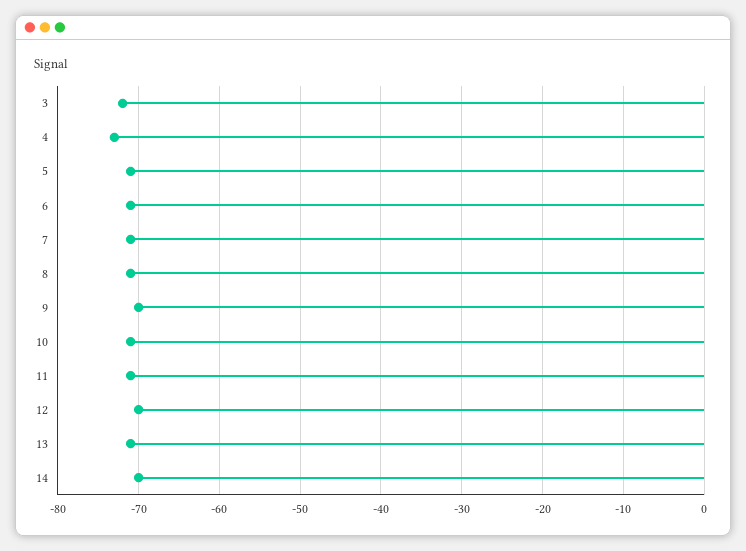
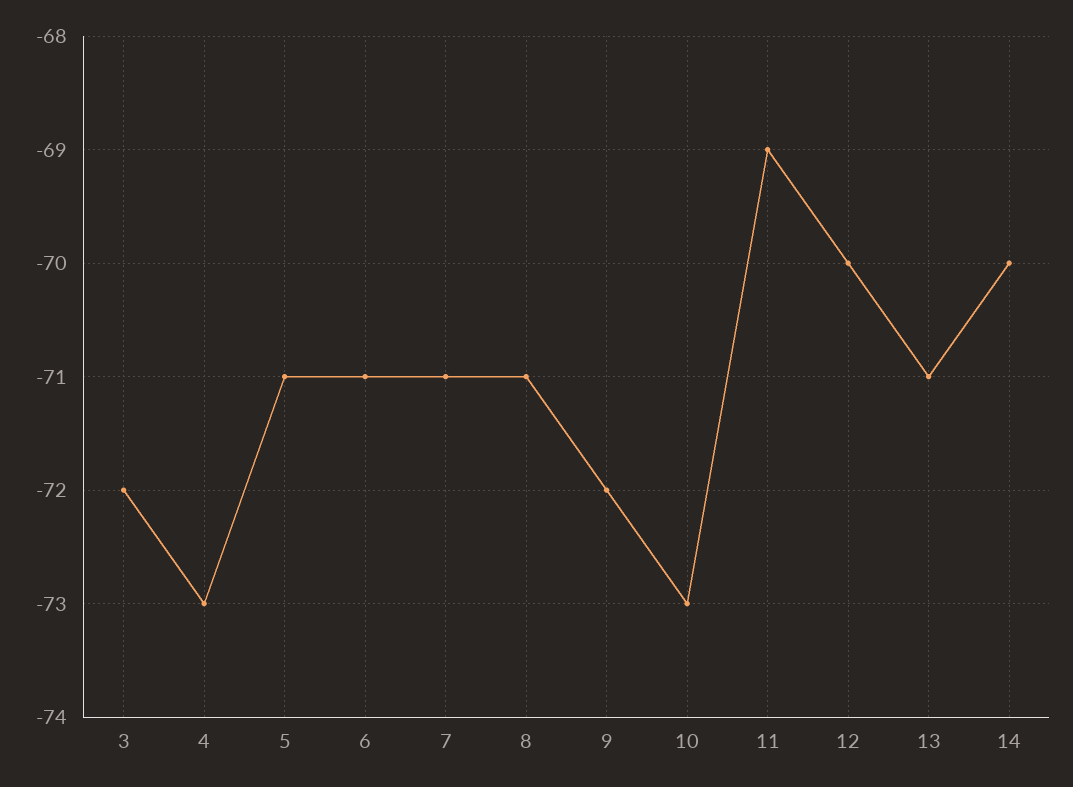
9: -70 -> -72
10: -71 -> -73
11: -71 -> -69

